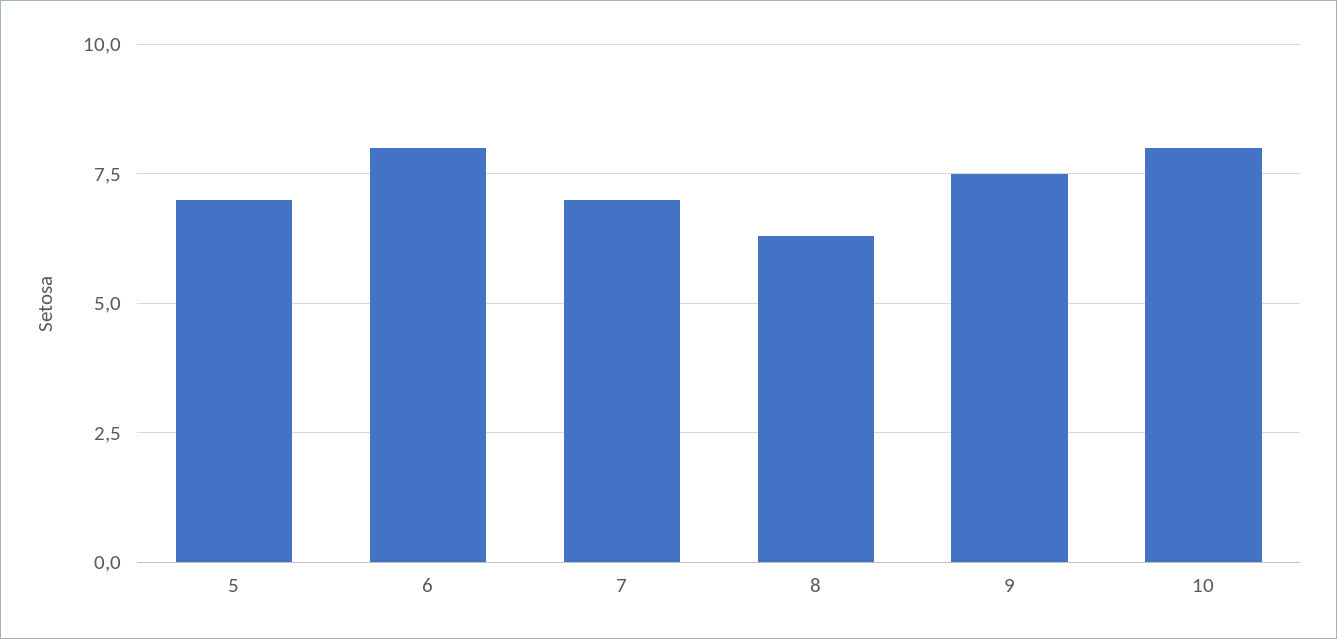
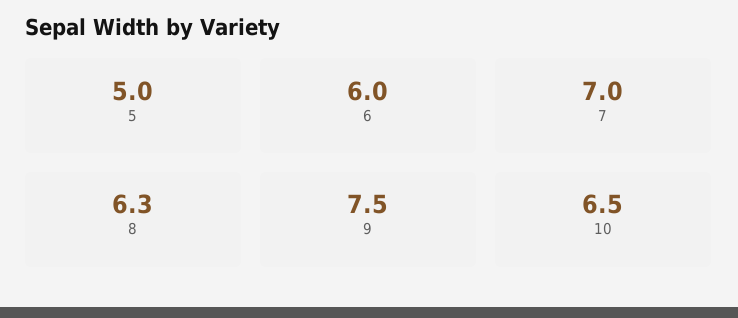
5: 7 -> 5
6: 8 -> 6
10: 8 -> 6.5

